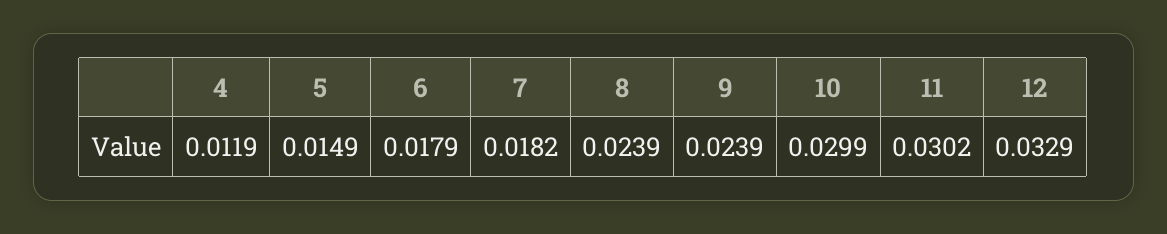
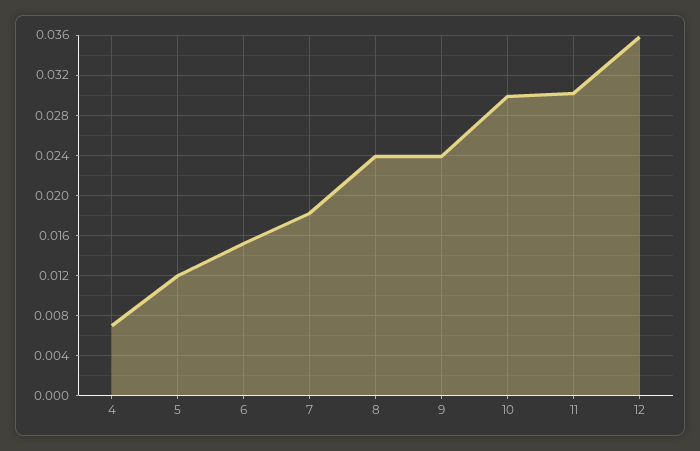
4: 0.0119 -> 0.007
5: 0.0149 -> 0.012
6: 0.0179 -> 0.015
12: 0.0329 -> 0.036

